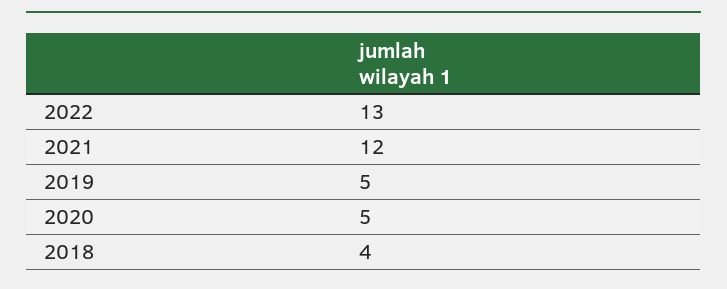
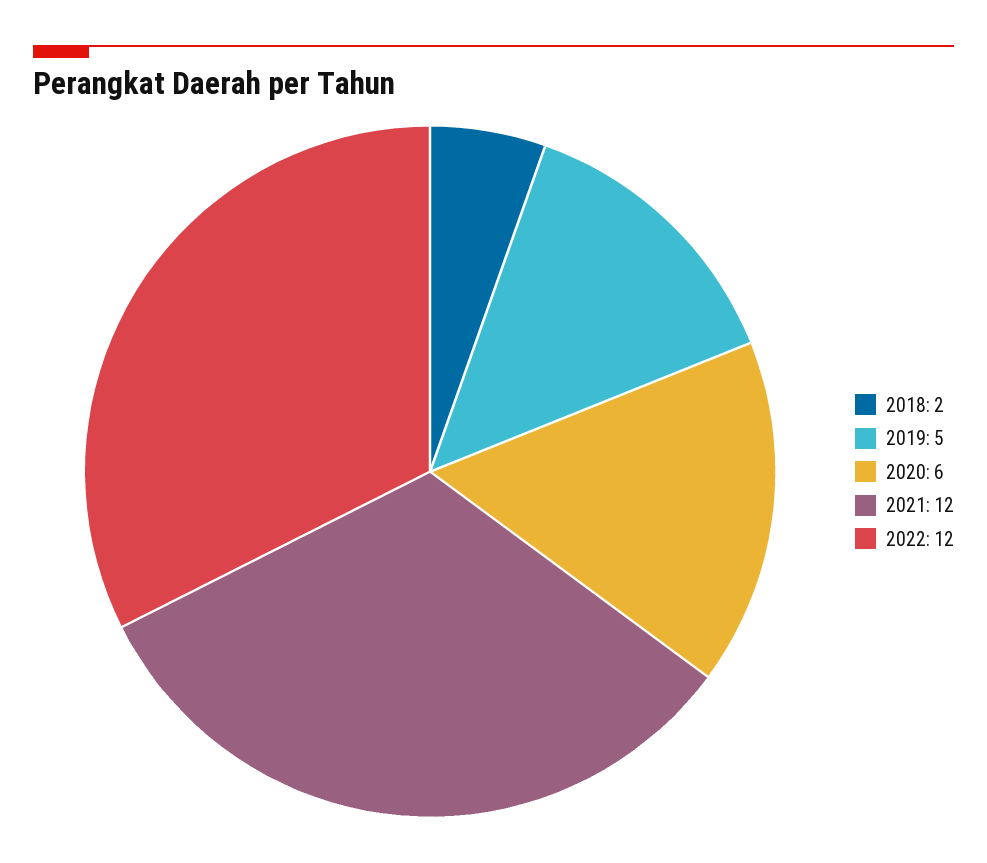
2022: 13 -> 12
2020: 5 -> 6
2018: 4 -> 2

